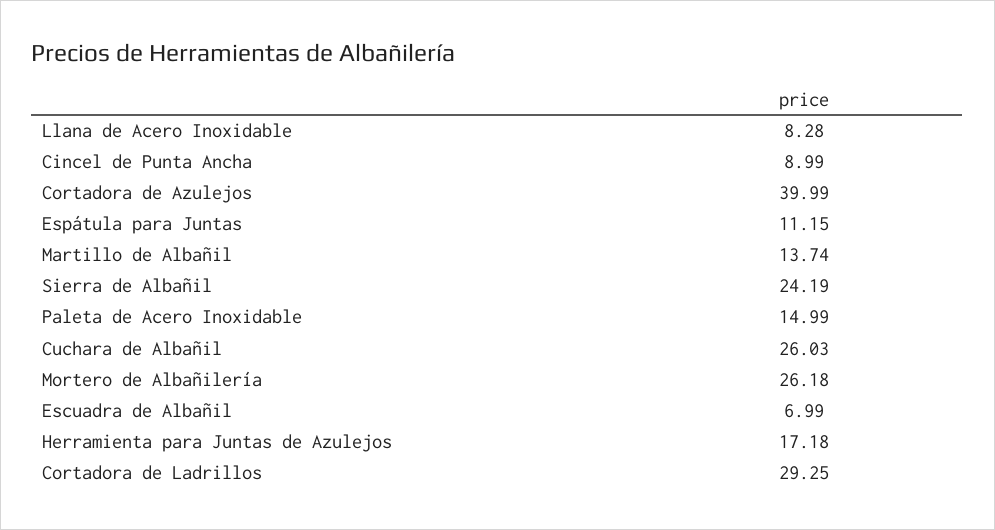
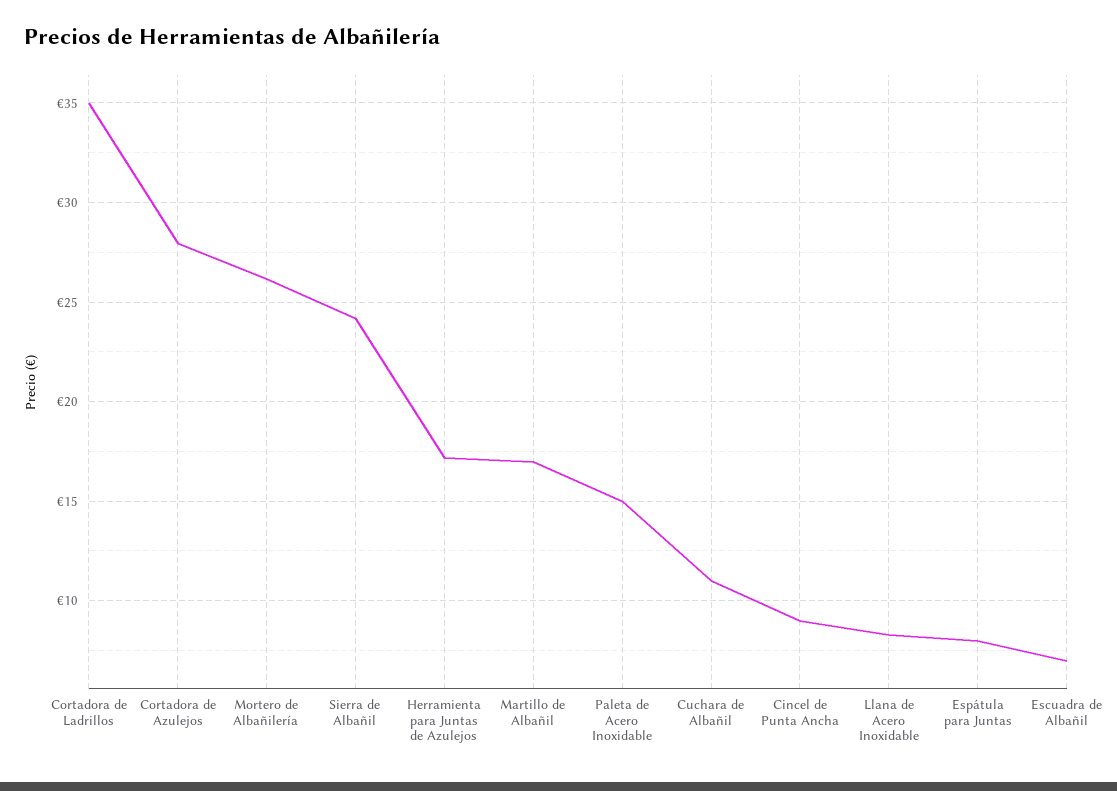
Cortadora de Azulejos: 39.99 -> 28
Espátula para Juntas: 11.15 -> 8
Martillo de Albañil: 13.74 -> 17
Cuchara de Albañil: 26.03 -> 11
Cortadora de Ladrillos: 29.25 -> 35

